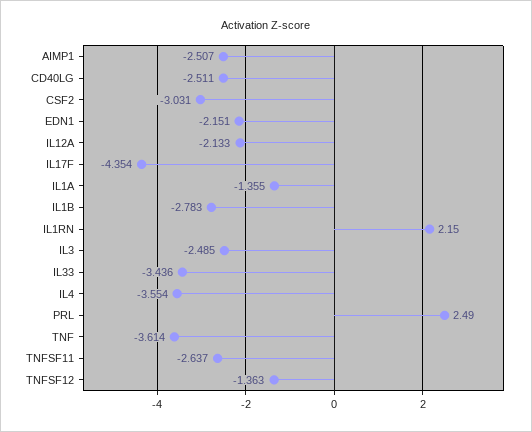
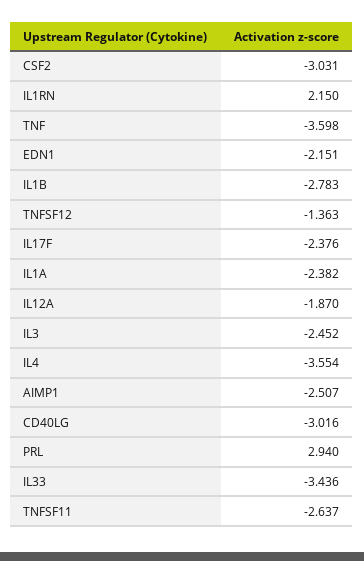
CD40LG: -2.511 -> -3.016
IL12A: -2.133 -> -1.87
IL17F: -4.354 -> -2.376
IL1A: -1.355 -> -2.382
IL3: -2.485 -> -2.452
PRL: 2.49 -> 2.94
TNF: -3.614 -> -3.598

